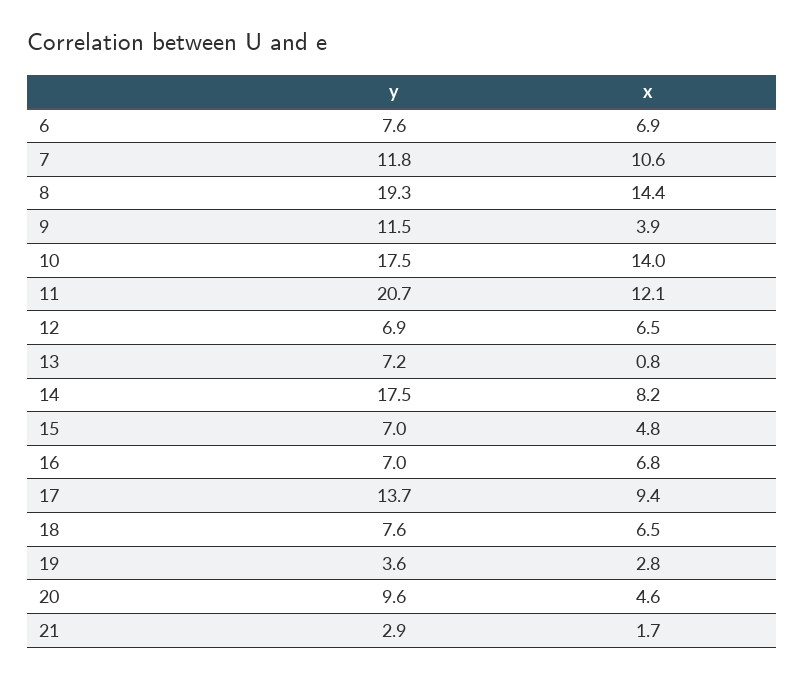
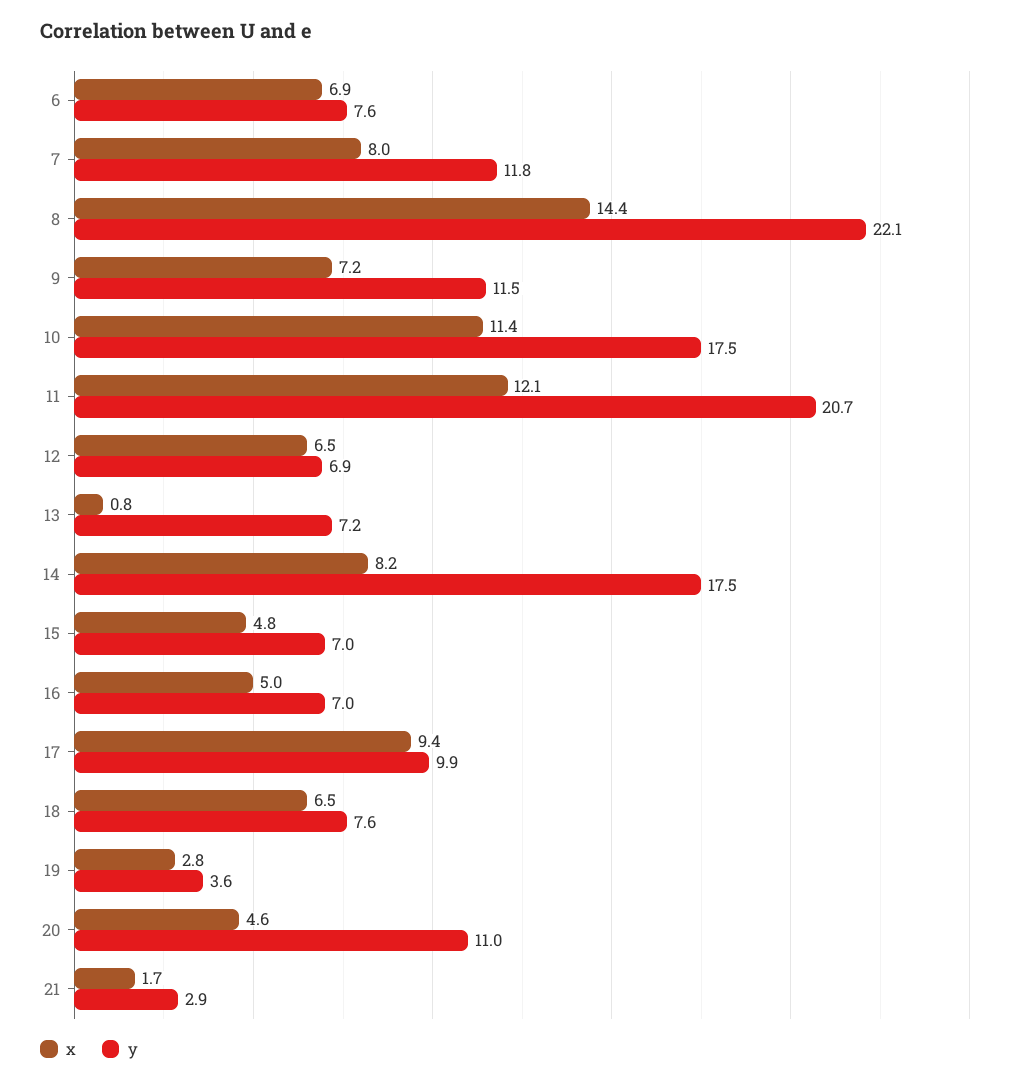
x, 7: 10.6 -> 8
y, 8: 19.3 -> 22.1
x, 9: 3.9 -> 7.2
x, 10: 14 -> 11.4
x, 16: 6.8 -> 5
y, 17: 13.7 -> 9.9
y, 20: 9.6 -> 11

